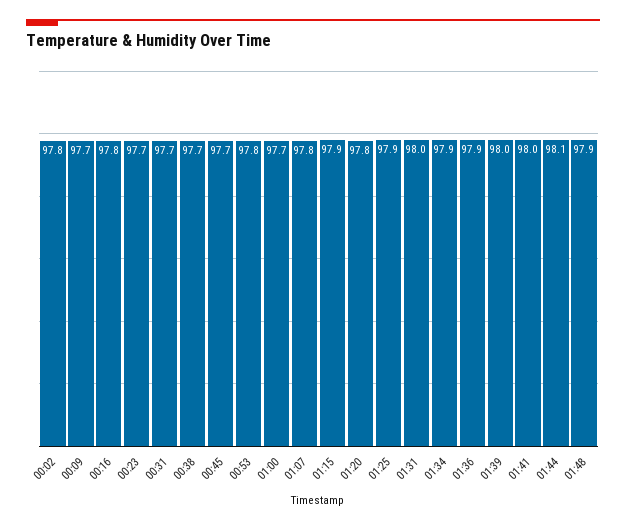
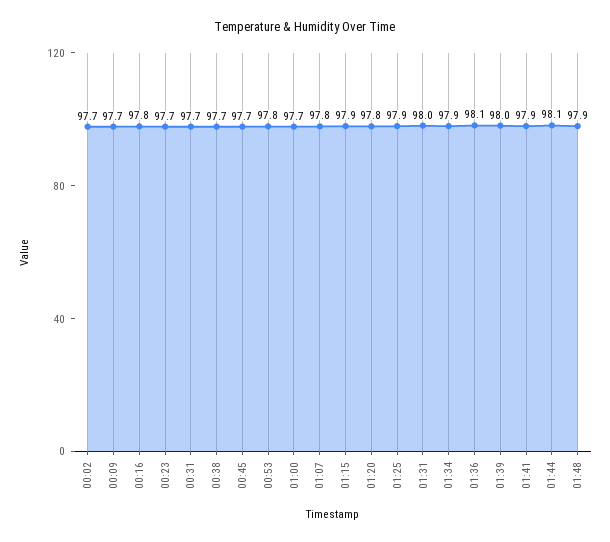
00:02: 97.8 -> 97.7
01:36: 97.9 -> 98.1
01:41: 98 -> 97.9

